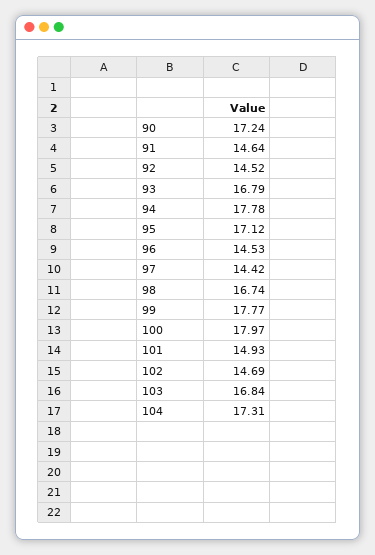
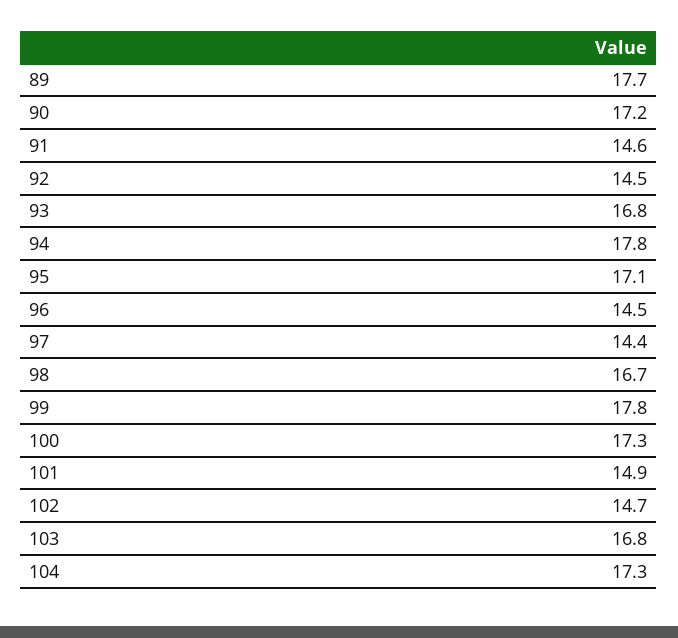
100: 17.97 -> 17.3
89: none -> 17.7

